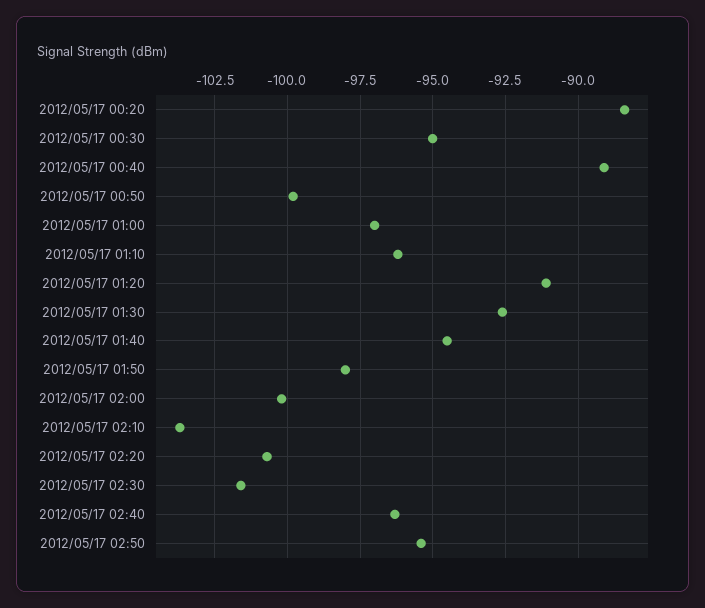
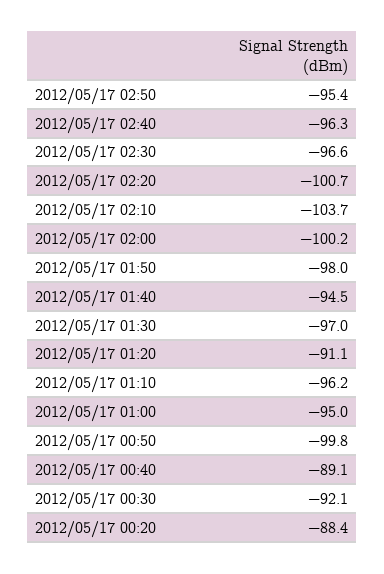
2012/05/17 00:30: -95 -> -92.1
2012/05/17 01:00: -97 -> -95
2012/05/17 01:30: -92.5 -> -97
2012/05/17 02:30: -101.5 -> -96.6

